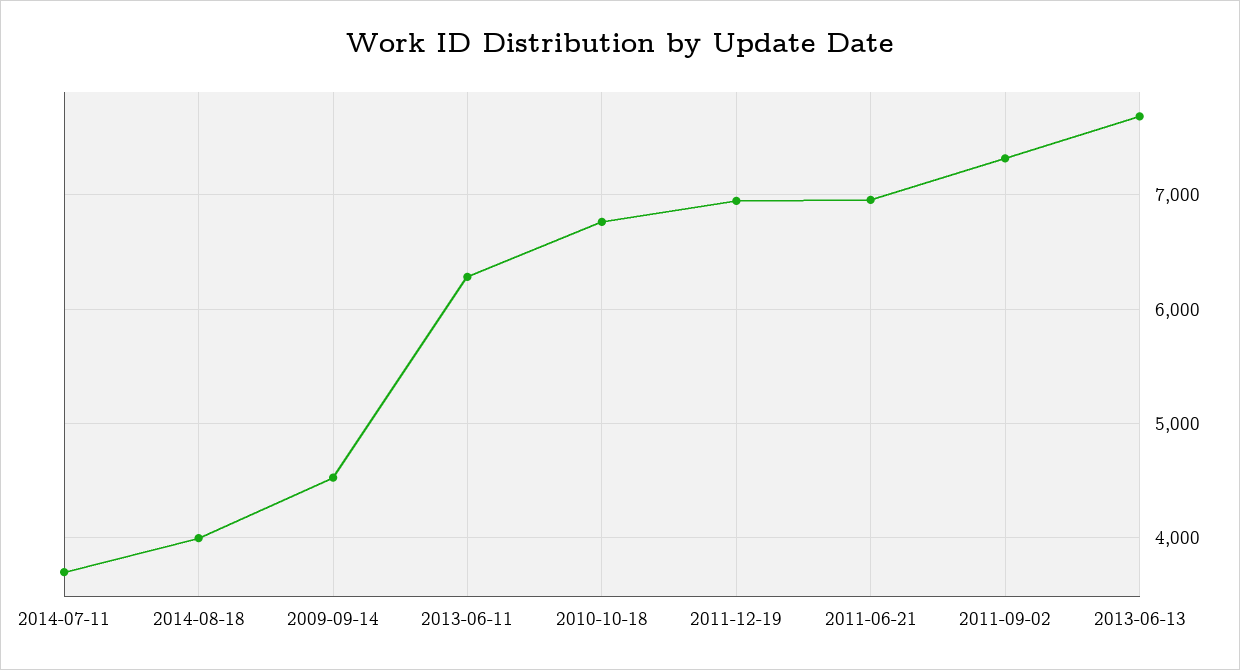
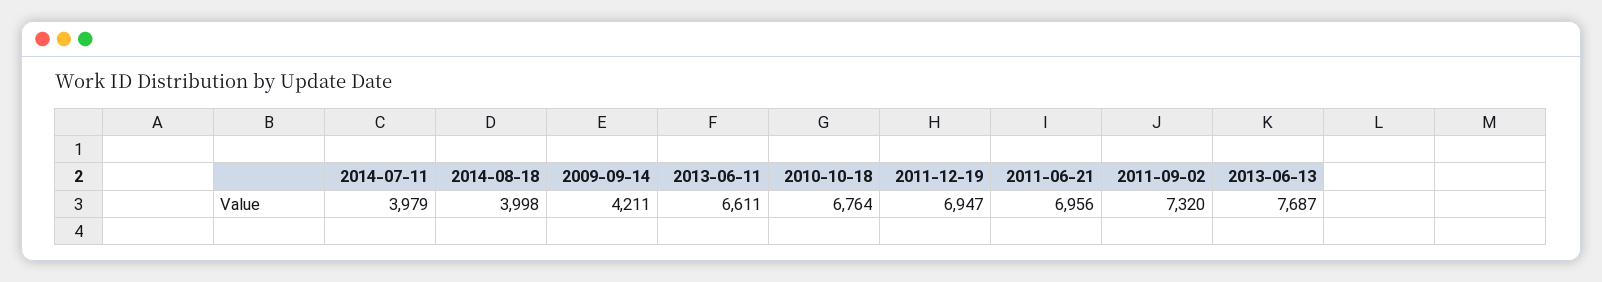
2014-07-11: 3700 -> 3979
2009-09-14: 4500 -> 4211
2013-06-11: 6300 -> 6611

